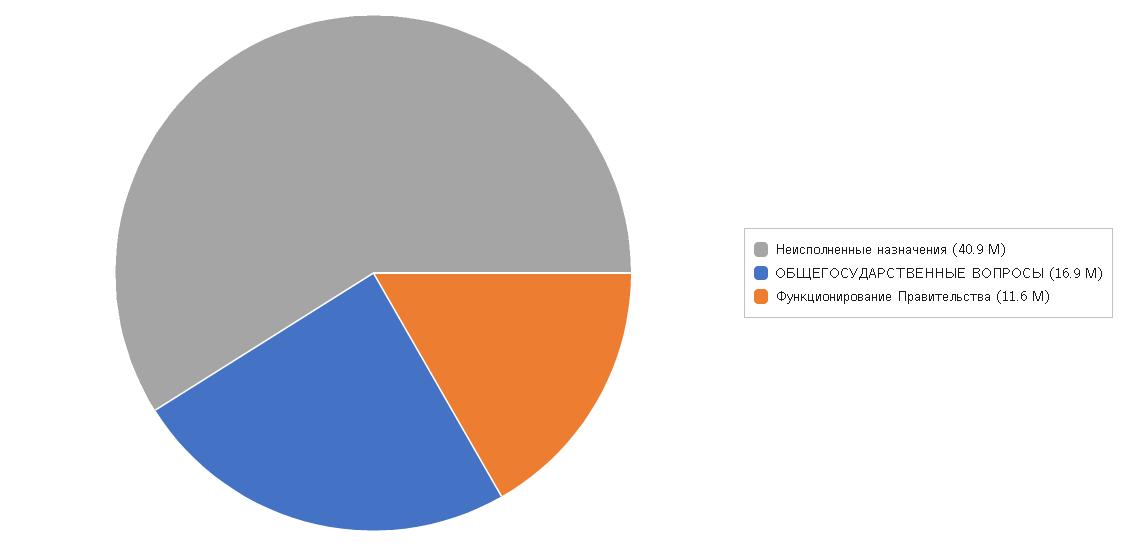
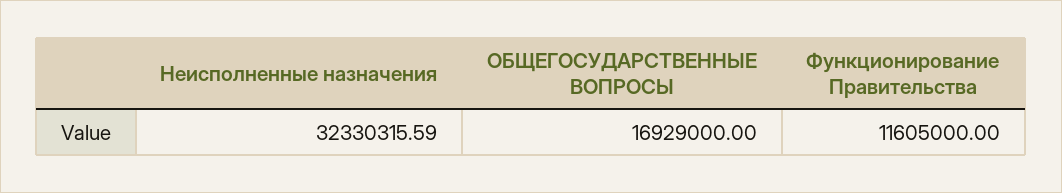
Неисполненные назначения: 40900000 -> 32330315.59

